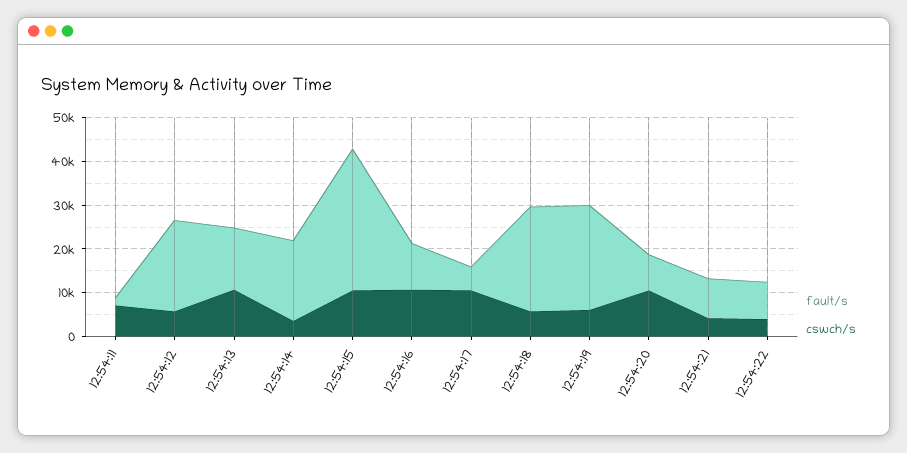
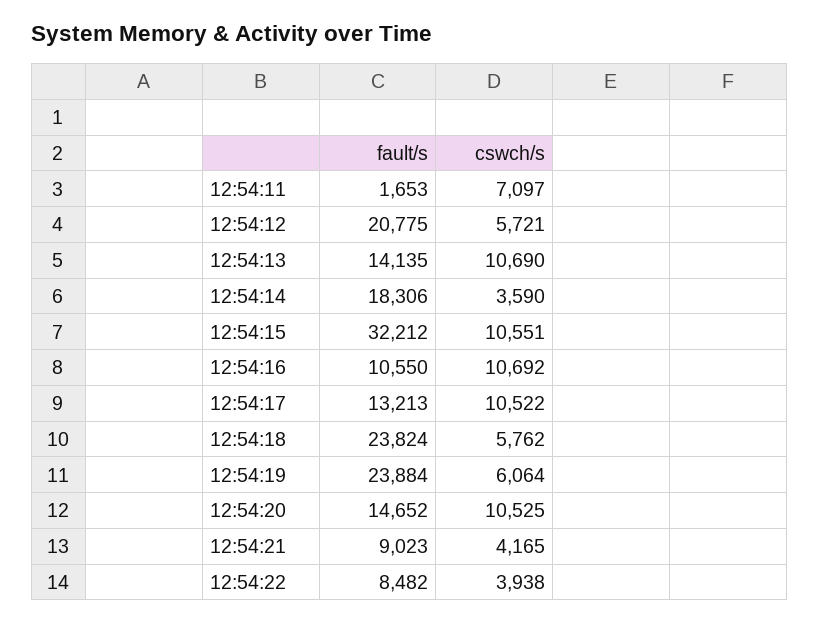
fault/s, 12:54:17: 6000 -> 13213
fault/s, 12:54:20: 8000 -> 14652

